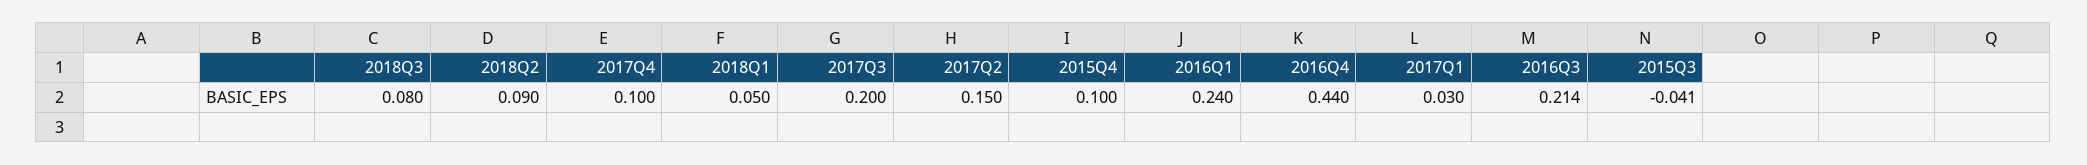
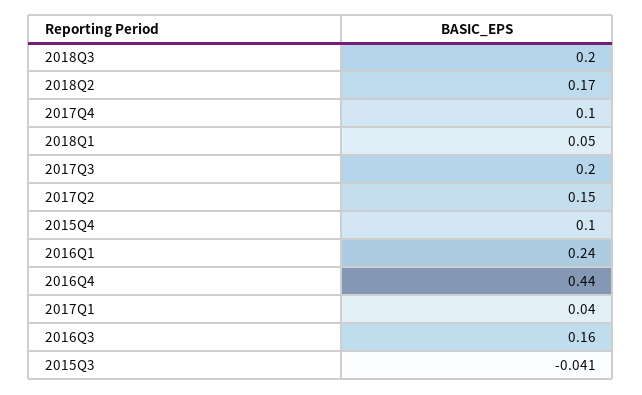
2018Q3: 0.08 -> 0.2
2018Q2: 0.09 -> 0.17
2017Q1: 0.03 -> 0.04
2016Q3: 0.214 -> 0.16

